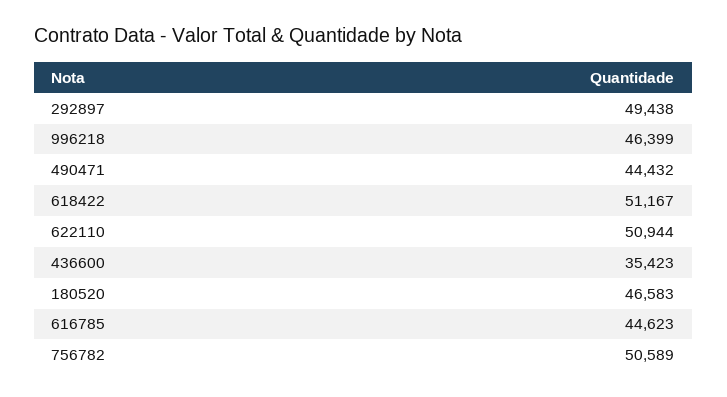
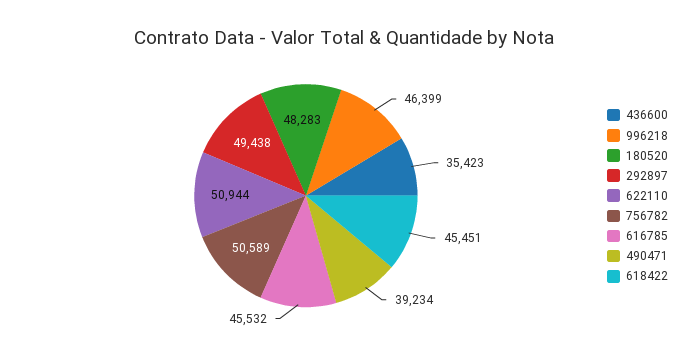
490471: 44432 -> 39234
618422: 51167 -> 45451
180520: 46583 -> 48283
616785: 44623 -> 45532

